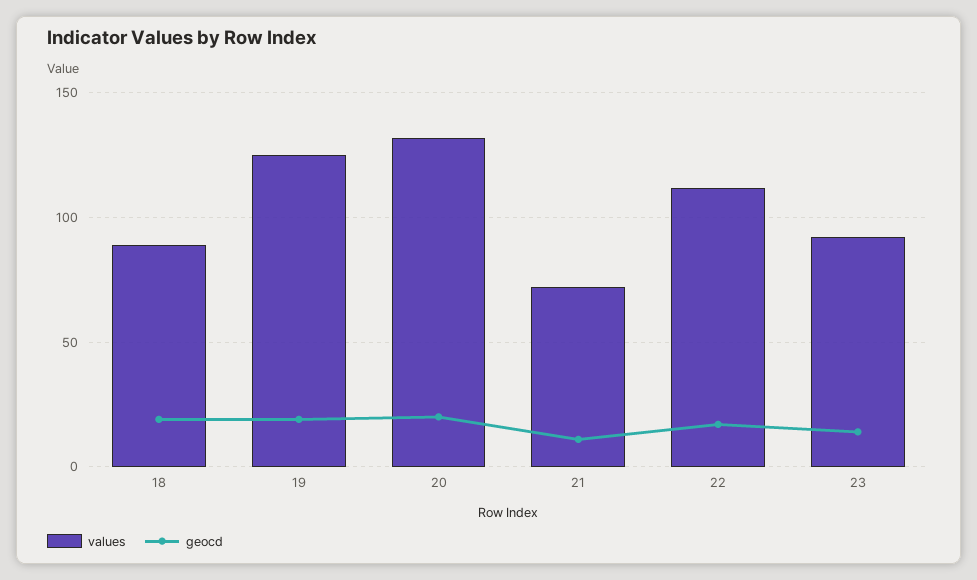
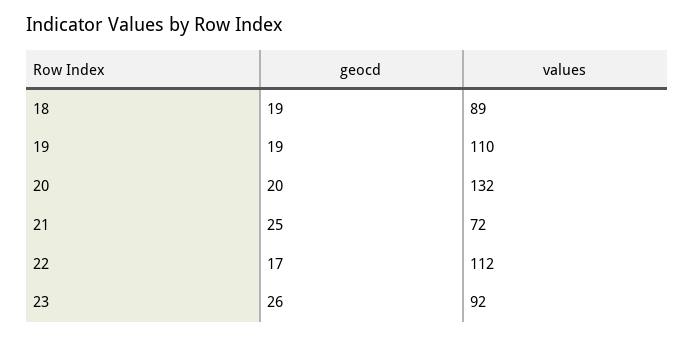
values, 19: 125 -> 110
geocd, 21: 10 -> 25
geocd, 23: 15 -> 26

